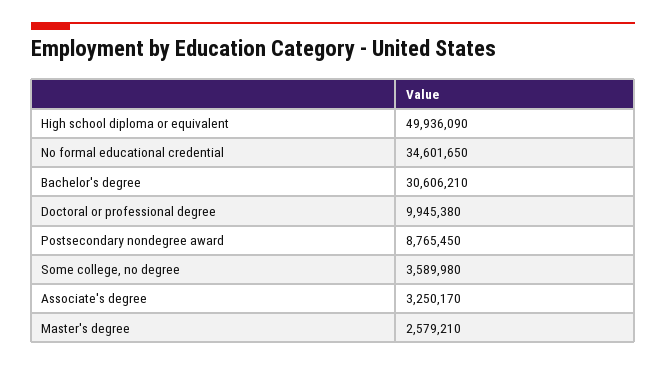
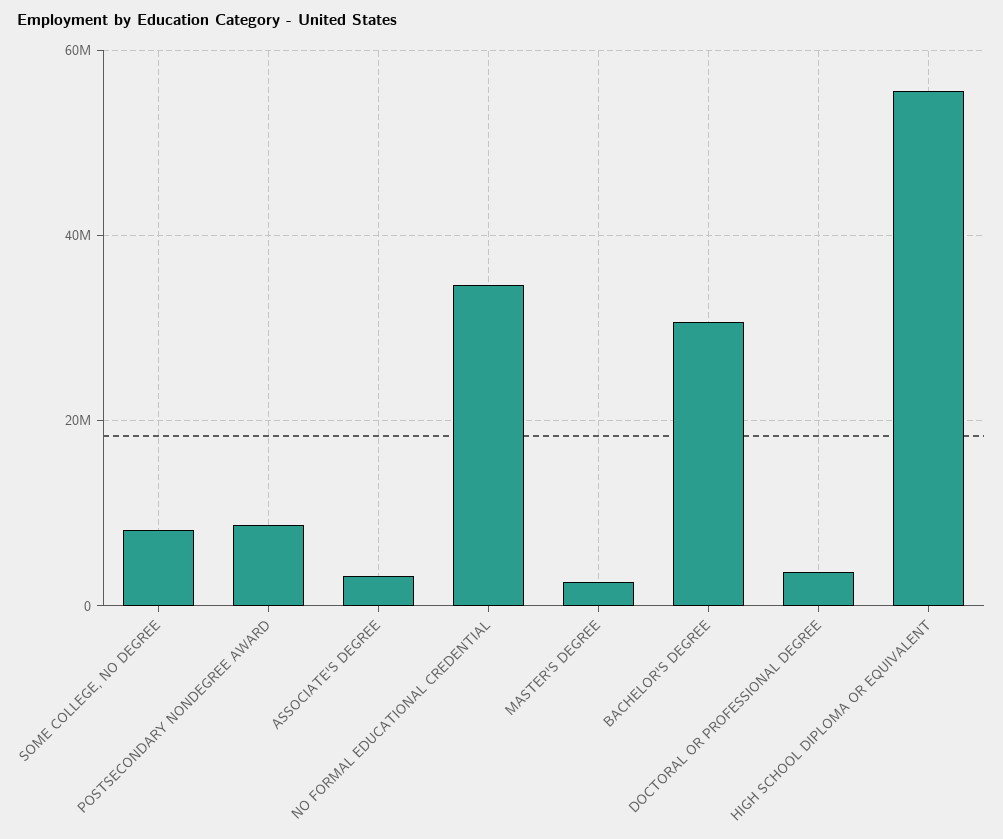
High school diploma or equivalent: 49936090 -> 56000000
Doctoral or professional degree: 9945380 -> 4000000
Some college, no degree: 3589980 -> 8000000

